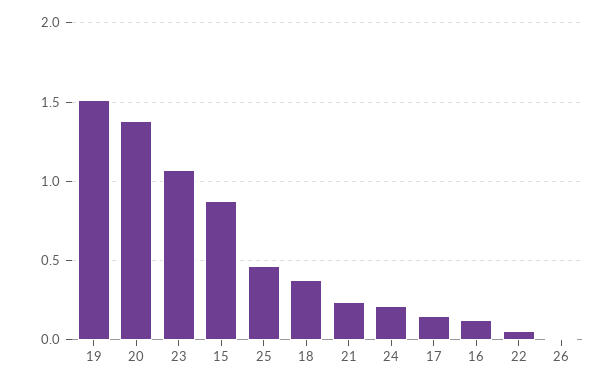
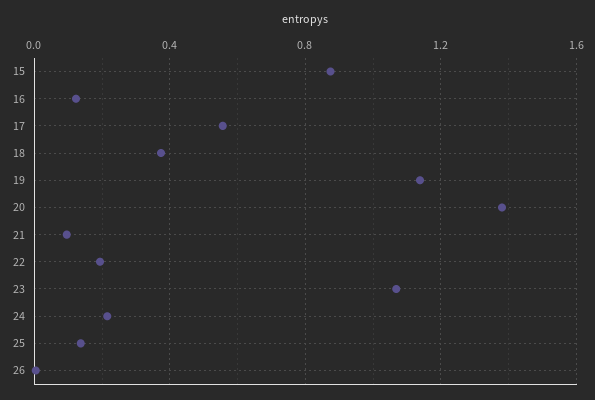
19: 1.5 -> 1.15
25: 0.45 -> 0.15
21: 0.25 -> 0.1
17: 0.15 -> 0.55
22: 0.05 -> 0.2

